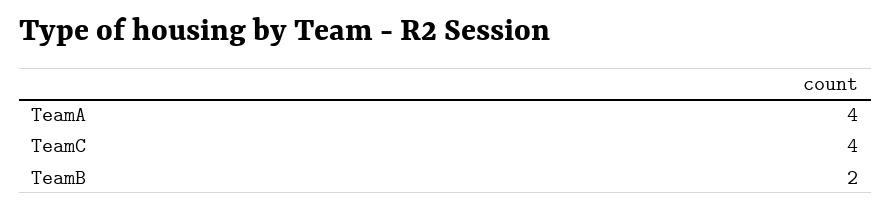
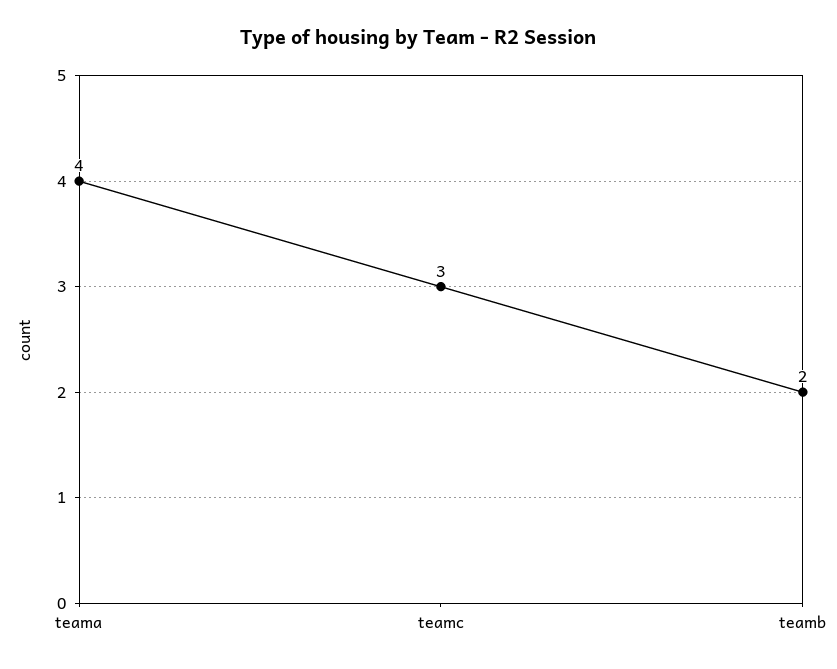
TeamC: 4 -> 3

